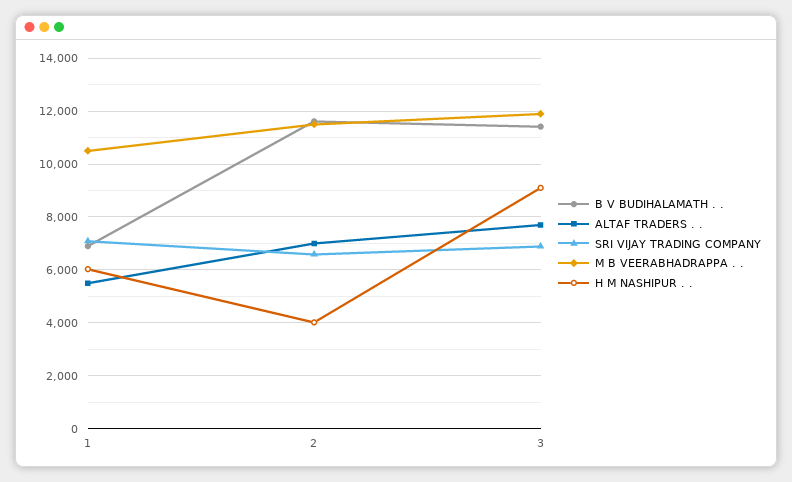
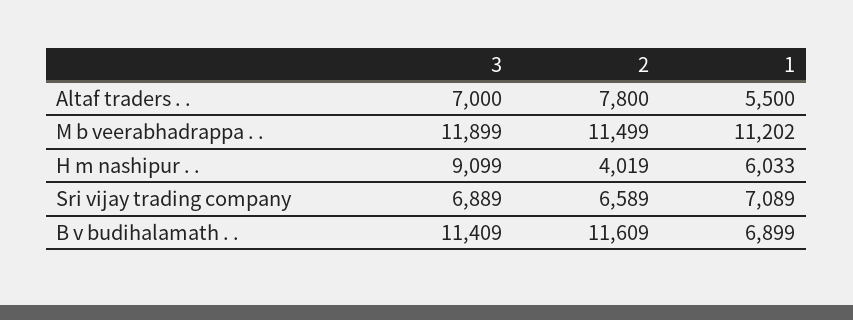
M B VEERABHADRAPPA . ., 1: 10500 -> 11202
ALTAF TRADERS . ., 2: 7000 -> 7800
ALTAF TRADERS . ., 3: 7750 -> 7000

